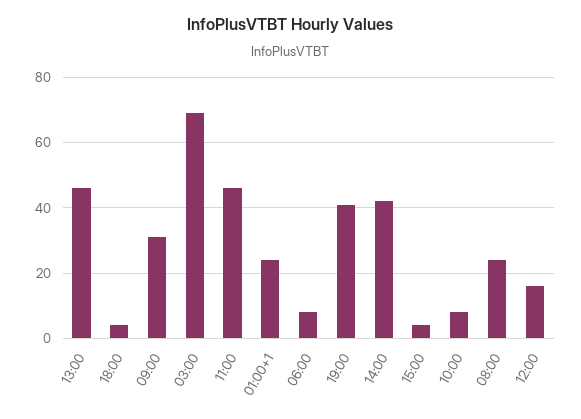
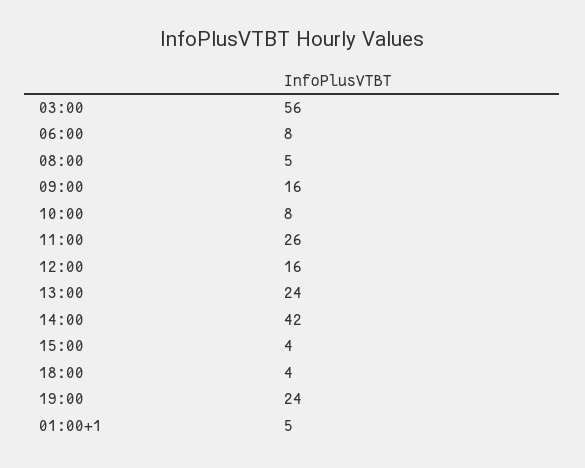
13:00: 45 -> 24
09:00: 30 -> 16
03:00: 70 -> 56
11:00: 45 -> 26
01:00+1: 25 -> 5
19:00: 40 -> 24
08:00: 25 -> 5

